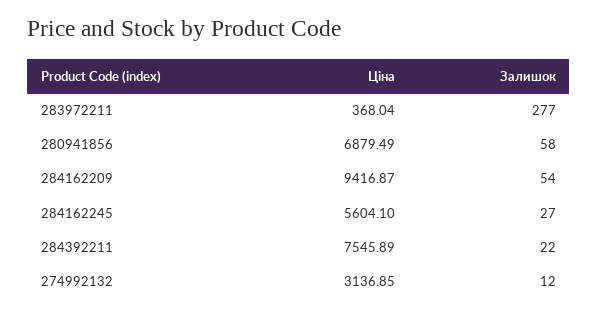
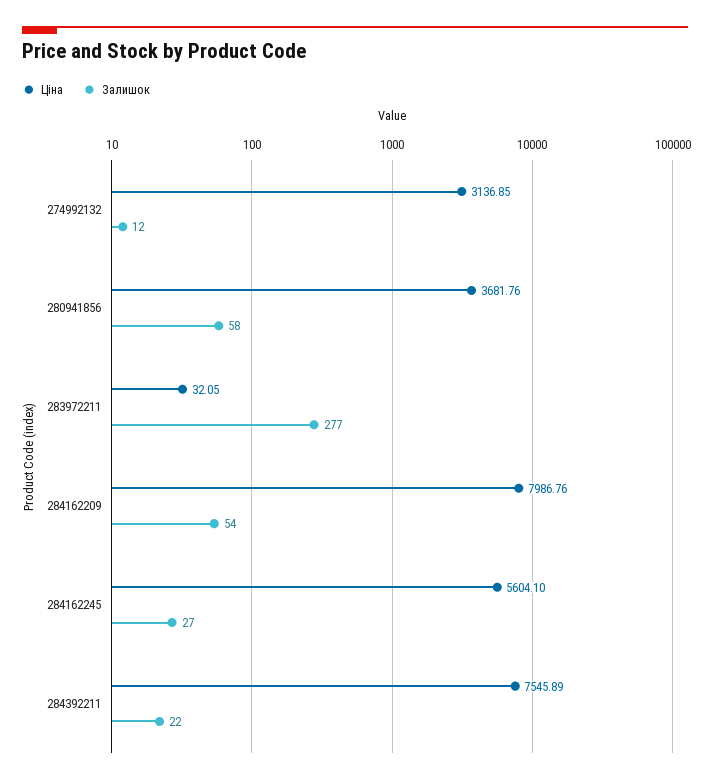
Ціна, 283972211: 368.04 -> 32.05
Ціна, 280941856: 6879.49 -> 3681.76
Ціна, 284162209: 9416.87 -> 7986.76

